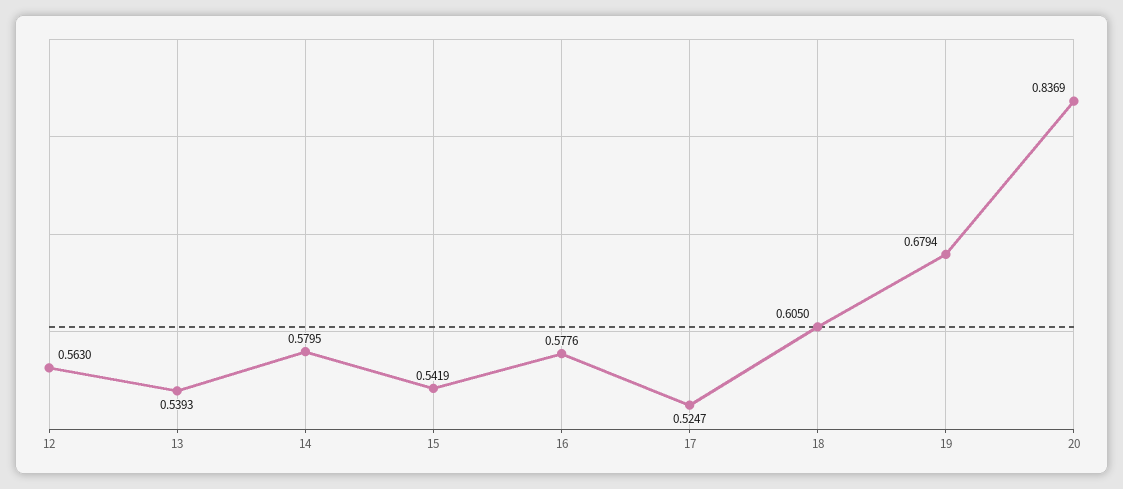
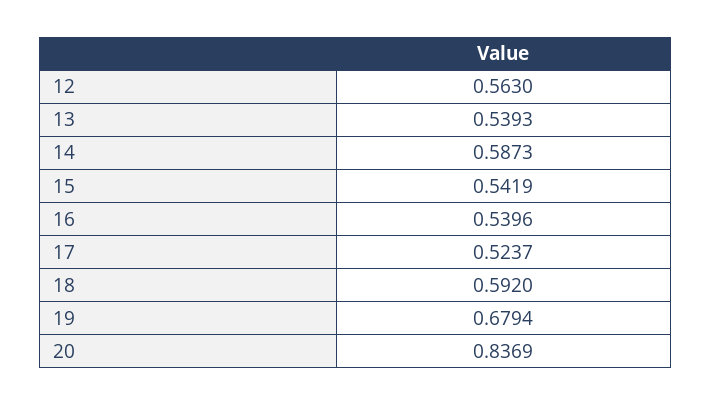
14: 0.5795 -> 0.5873
16: 0.5776 -> 0.5396
17: 0.5247 -> 0.5237
18: 0.605 -> 0.592

